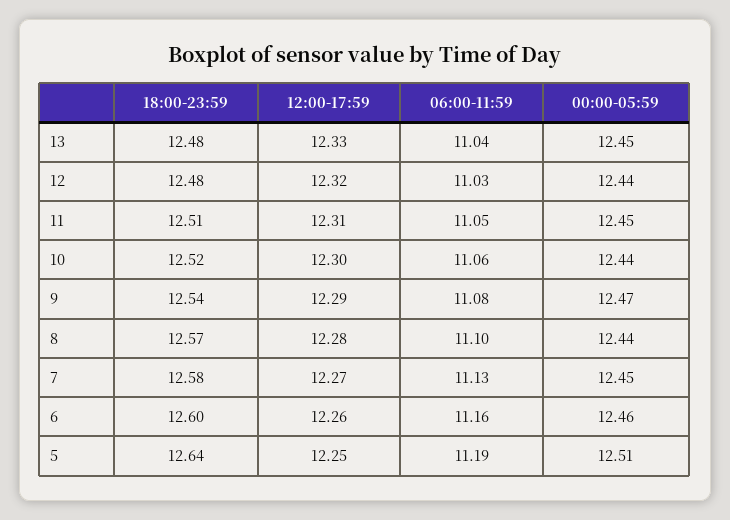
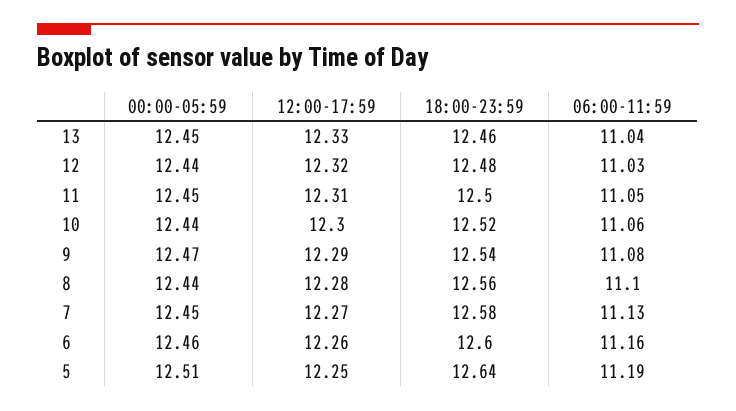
18:00-23:59, 13: 12.48 -> 12.46
18:00-23:59, 11: 12.51 -> 12.5
18:00-23:59, 8: 12.57 -> 12.56

